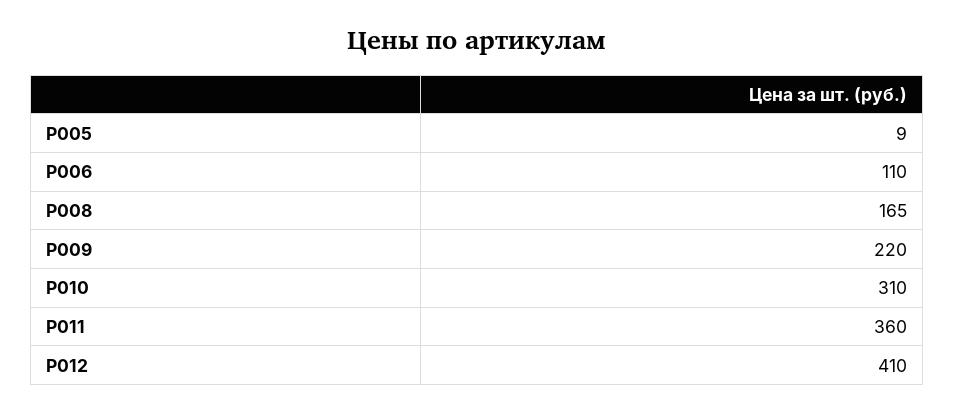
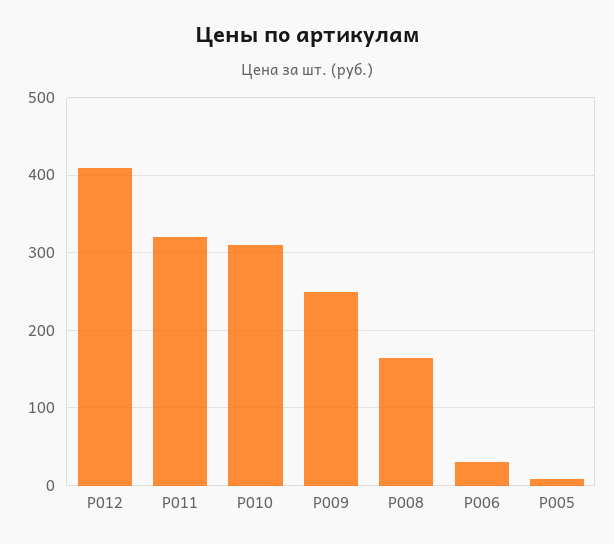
Р006: 110 -> 30
Р009: 220 -> 250
Р011: 360 -> 320

